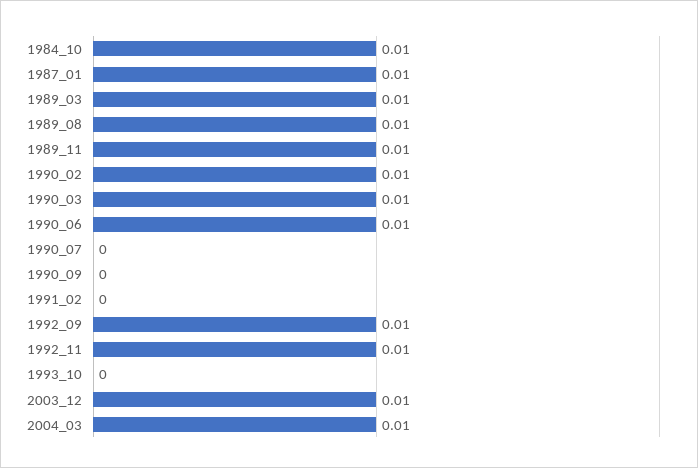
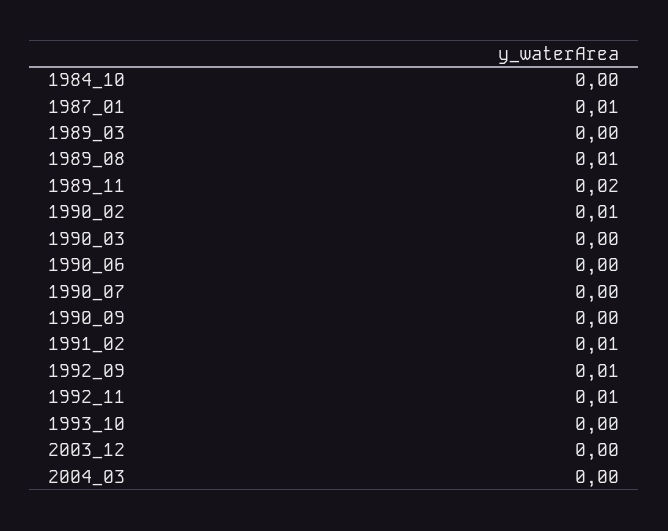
1984_10: 0.01 -> 0
1989_03: 0.01 -> 0
1989_11: 0.01 -> 0.02
1990_03: 0.01 -> 0
1990_06: 0.01 -> 0
1991_02: 0 -> 0.01
2003_12: 0.01 -> 0
2004_03: 0.01 -> 0

